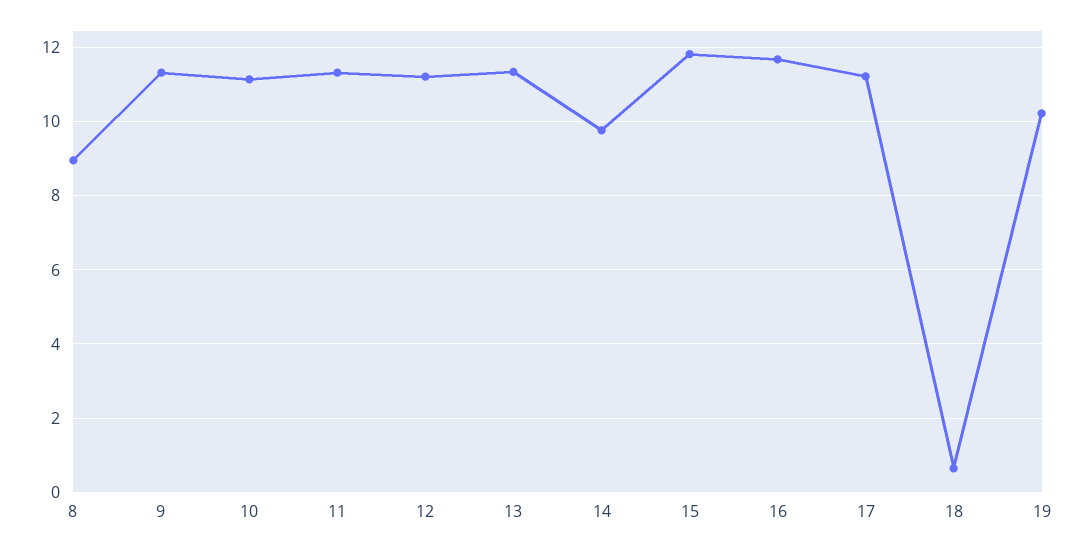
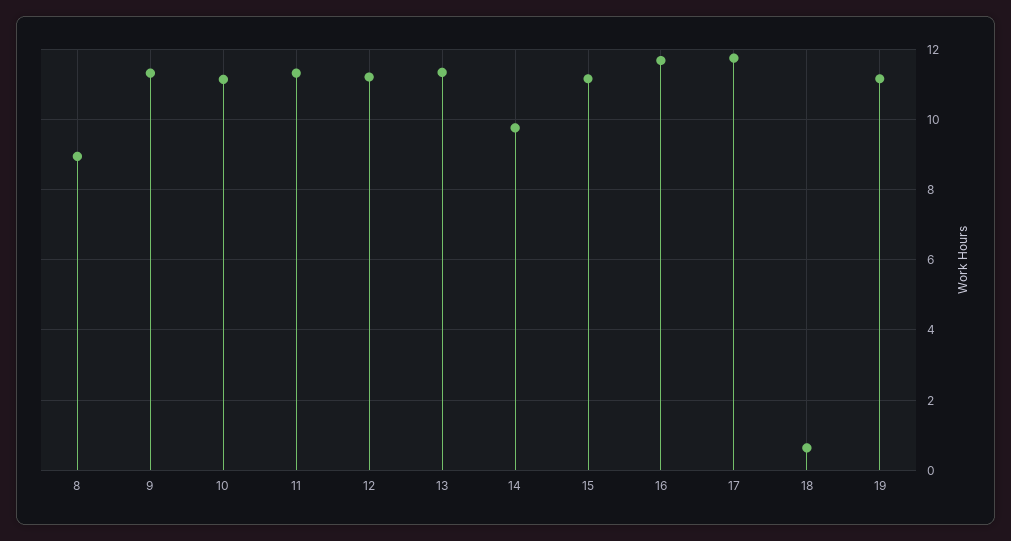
15: 11.8 -> 11.2
17: 11.2 -> 11.8
19: 10.2 -> 11.2

